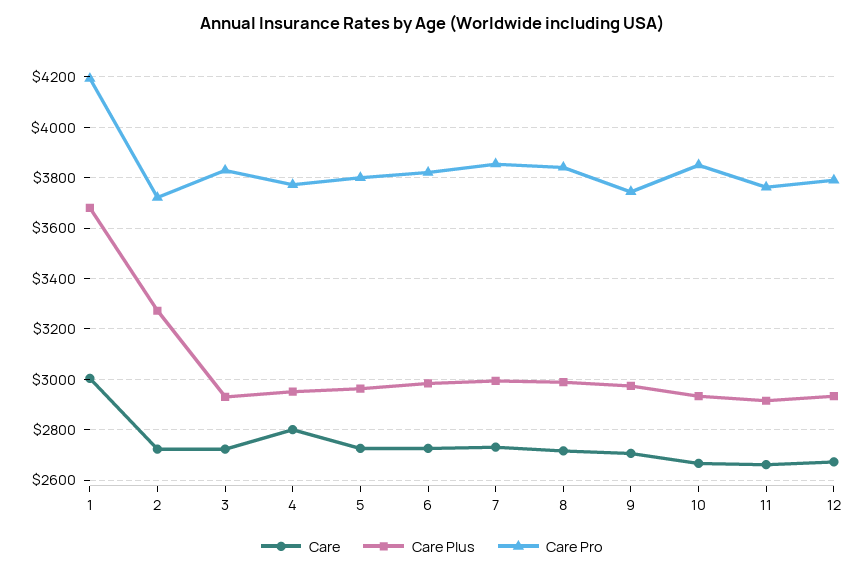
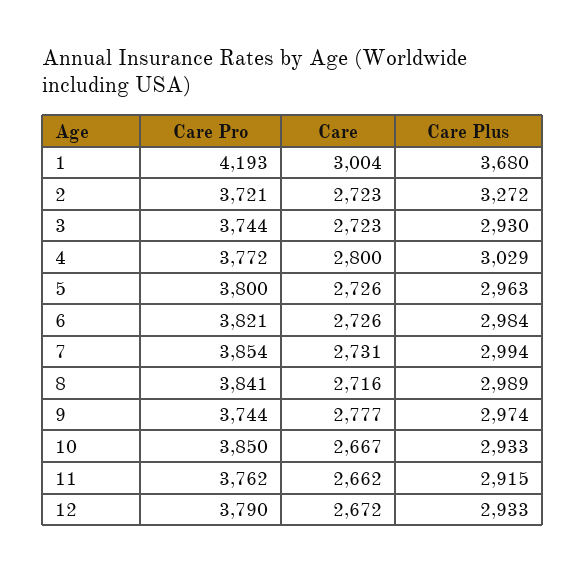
Care Pro, 3: 3825 -> 3744
Care Plus, 4: 2950 -> 3029
Care, 9: 2700 -> 2777

